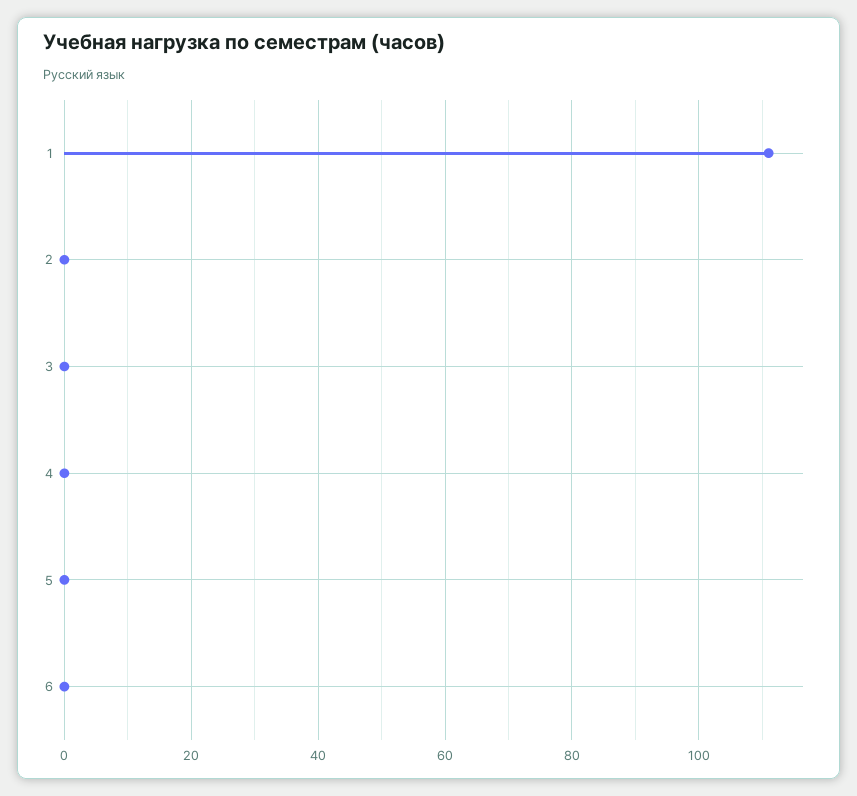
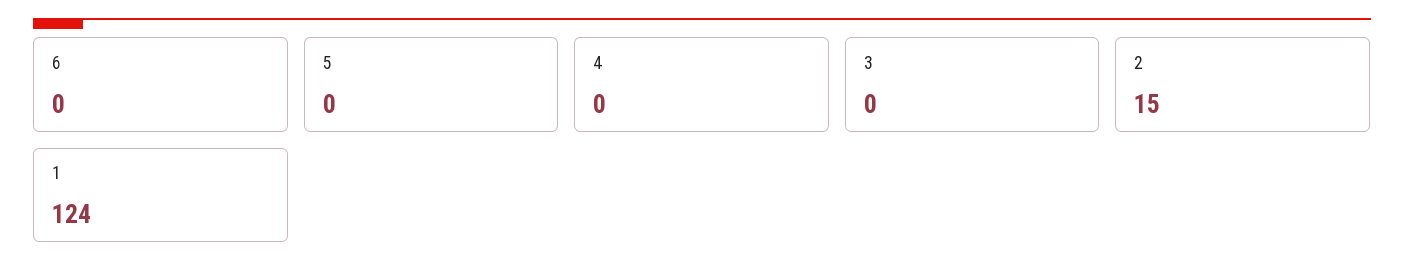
1: 110 -> 124
2: 0 -> 15

